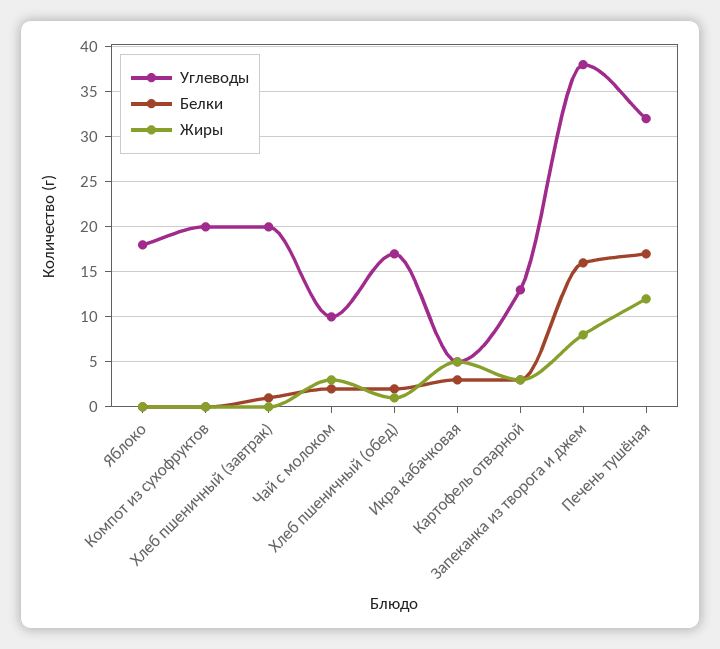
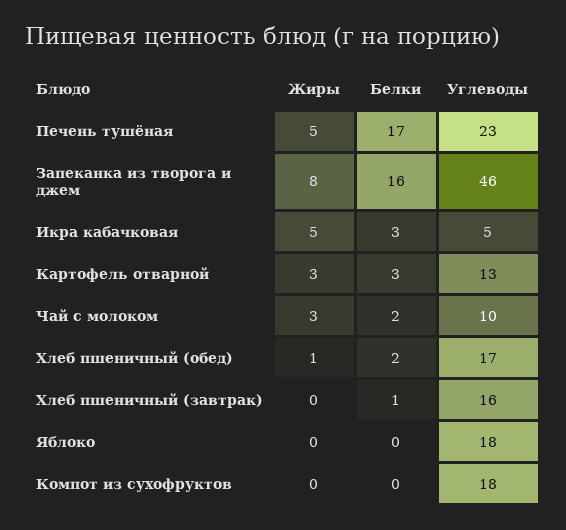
Углеводы, Компот из сухофруктов: 20 -> 18
Углеводы, Хлеб пшеничный (завтрак): 20 -> 16
Углеводы, Запеканка из творога и джем: 38 -> 46
Углеводы, Печень тушёная: 32 -> 23
Жиры, Печень тушёная: 12 -> 5

